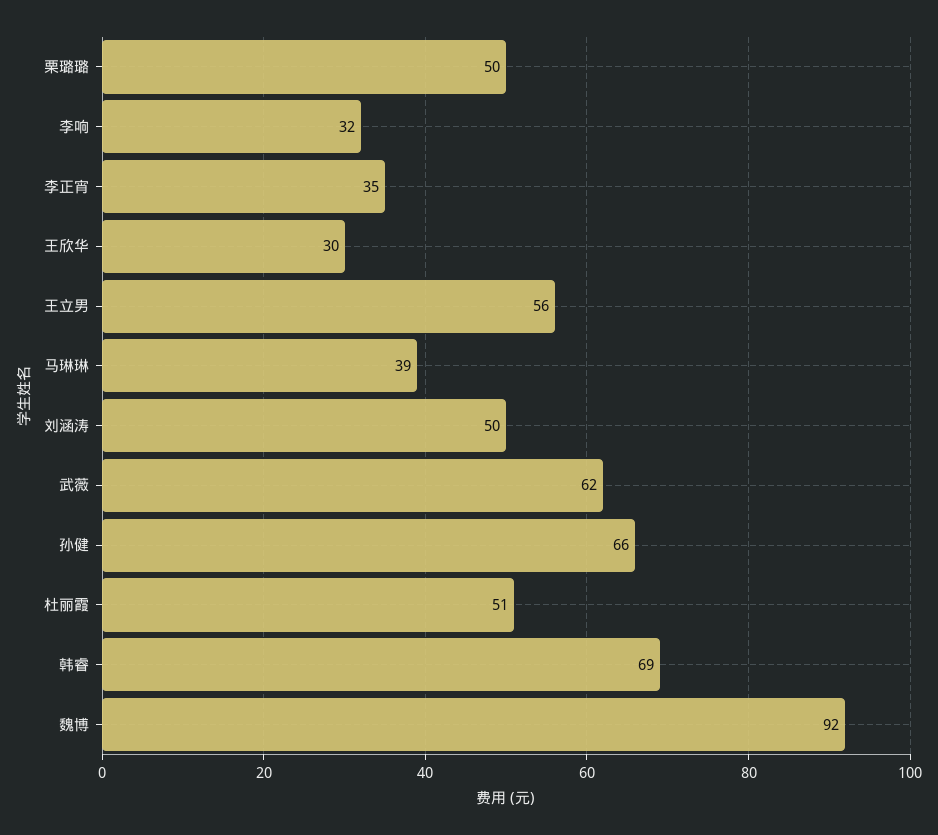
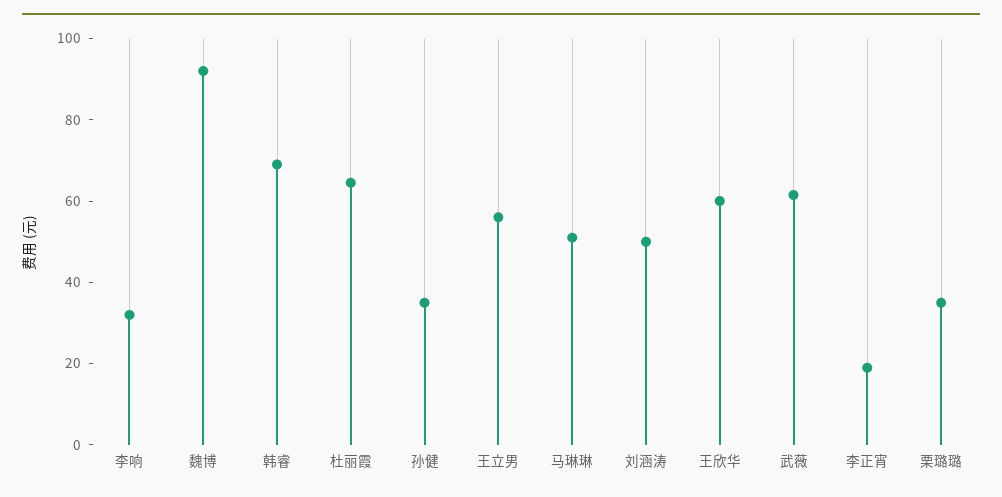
栗璐璐: 50 -> 35
李正宵: 35 -> 20
王欣华: 30 -> 60
马琳琳: 39 -> 50
孙健: 66 -> 35
杜丽霞: 51 -> 65

